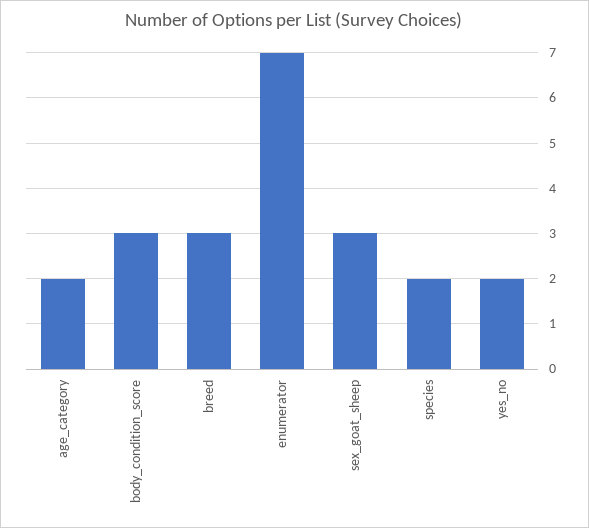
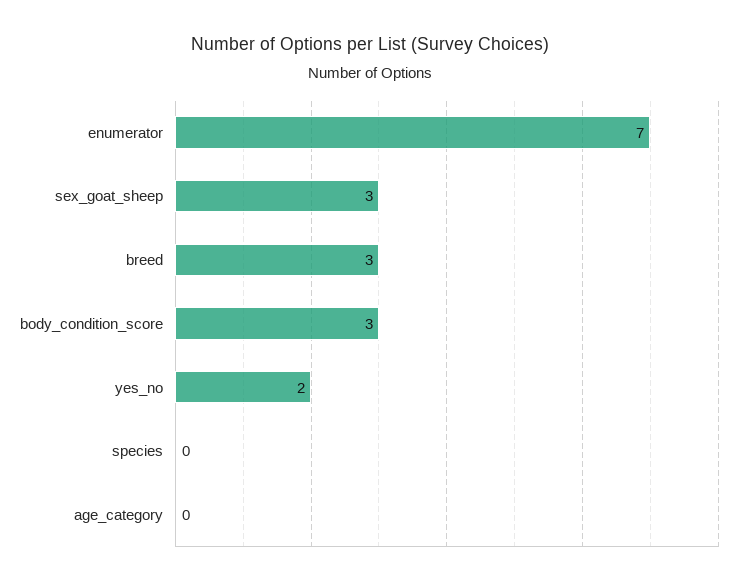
age_category: 2 -> 0
species: 2 -> 0

